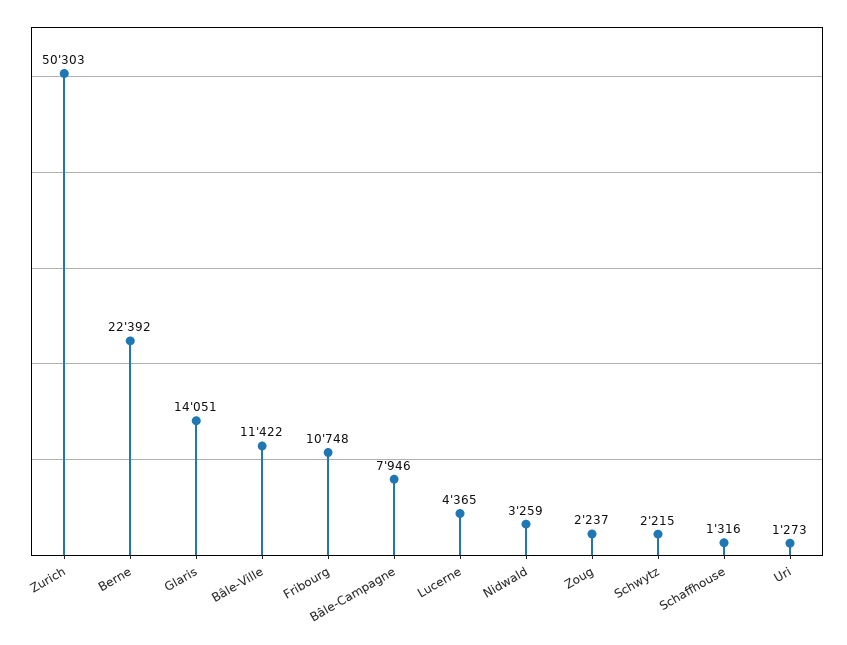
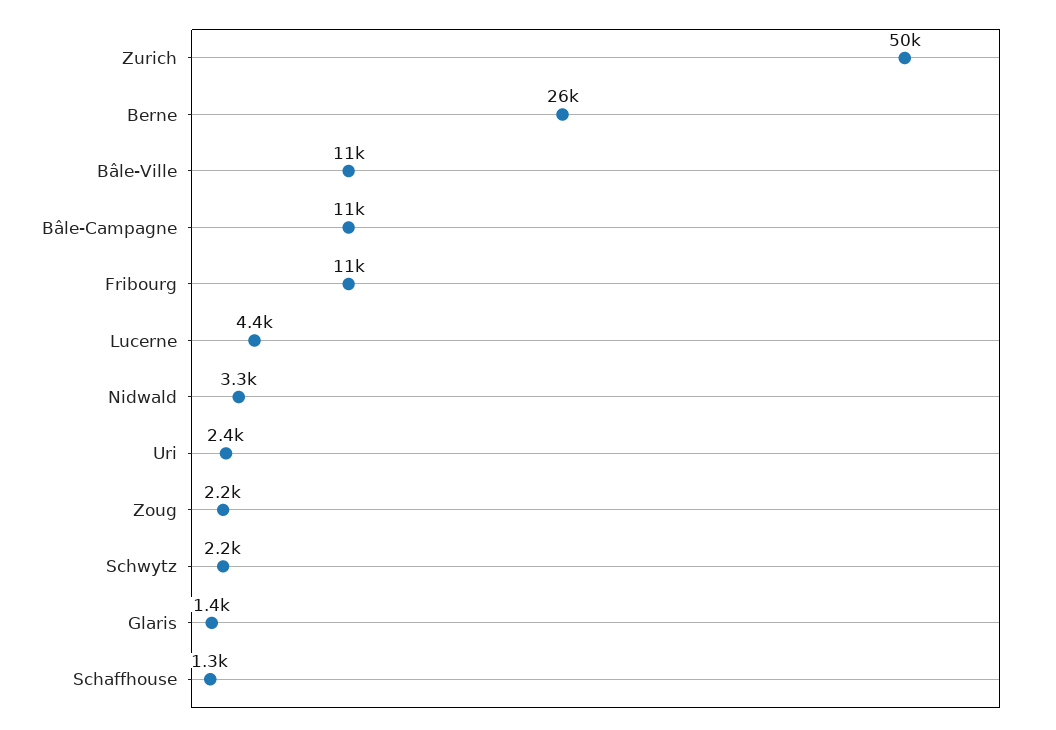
Berne: 22392 -> 26000
Glaris: 14051 -> 1400
Bâle-Campagne: 7946 -> 11000
Uri: 1273 -> 2400

